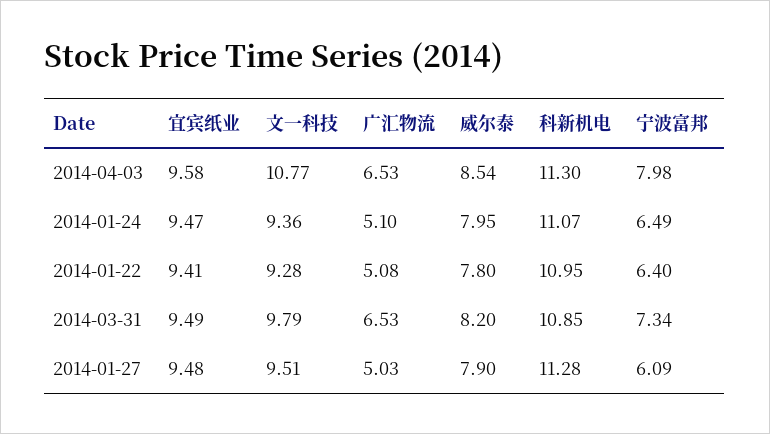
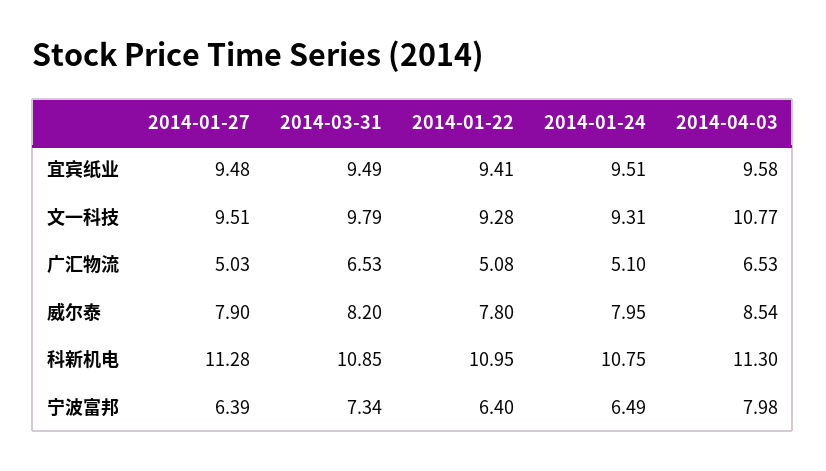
宜宾纸业, 2014-01-24: 9.47 -> 9.51
文一科技, 2014-01-24: 9.36 -> 9.31
科新机电, 2014-01-24: 11.07 -> 10.75
宁波富邦, 2014-01-27: 6.09 -> 6.39

